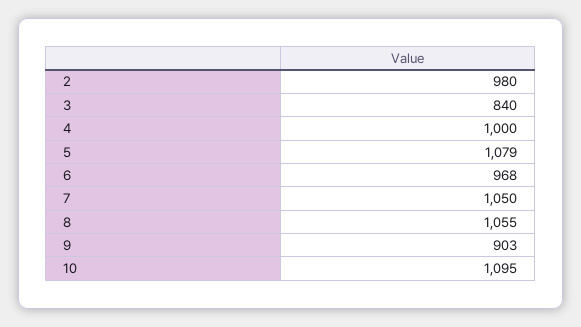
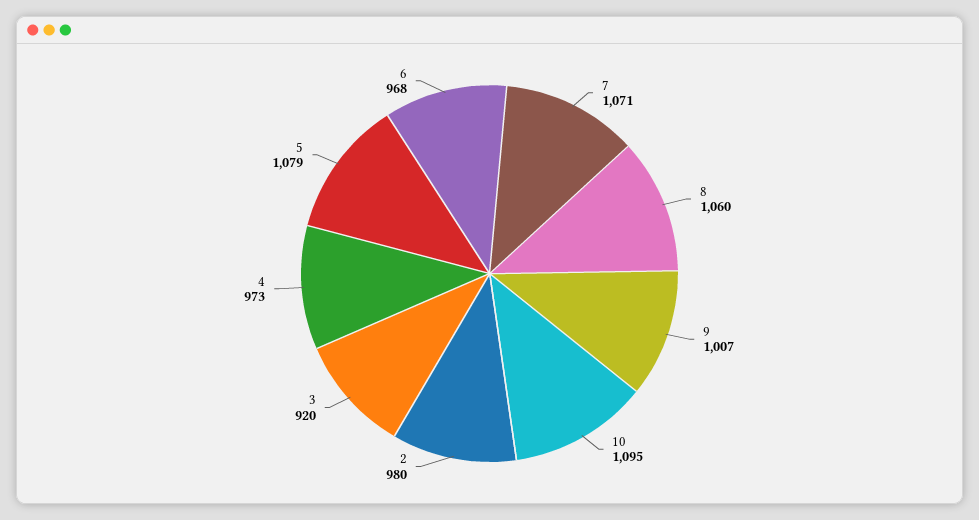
3: 840 -> 920
4: 1000 -> 973
7: 1050 -> 1071
8: 1055 -> 1060
9: 903 -> 1007

